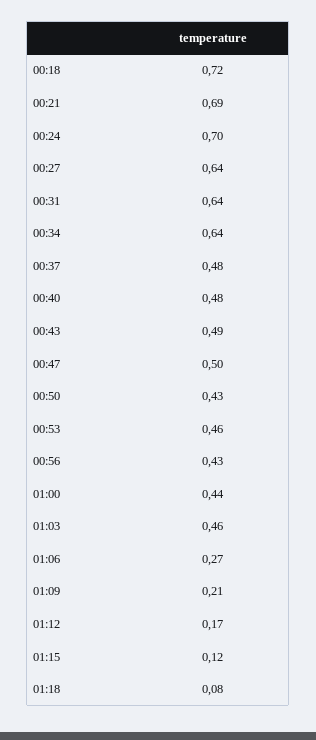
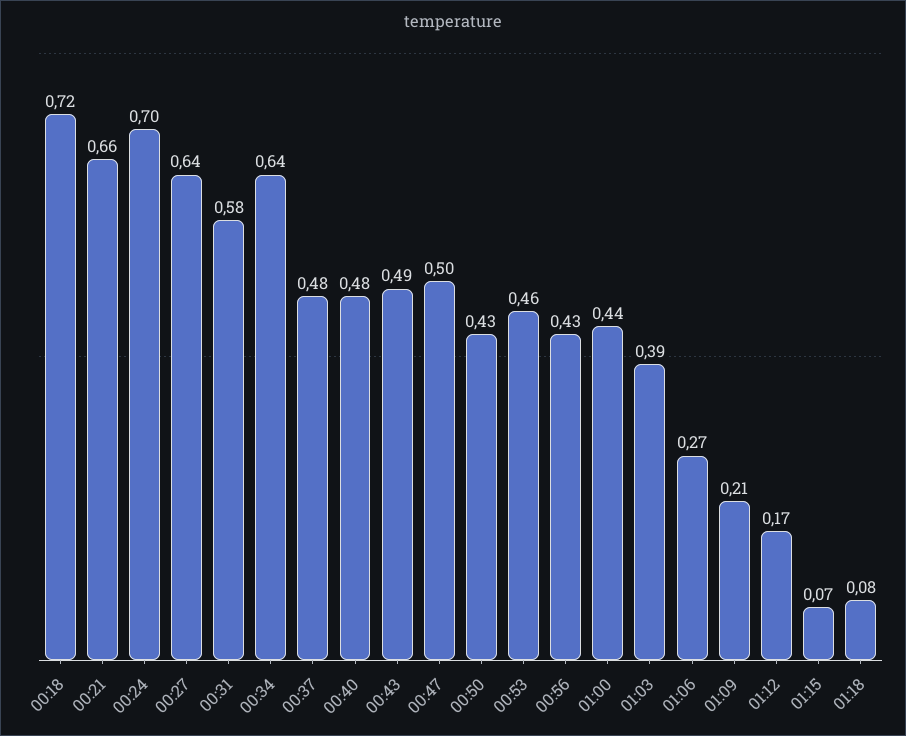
00:21: 0.69 -> 0.66
00:31: 0.64 -> 0.58
01:03: 0.46 -> 0.39
01:15: 0.12 -> 0.07

